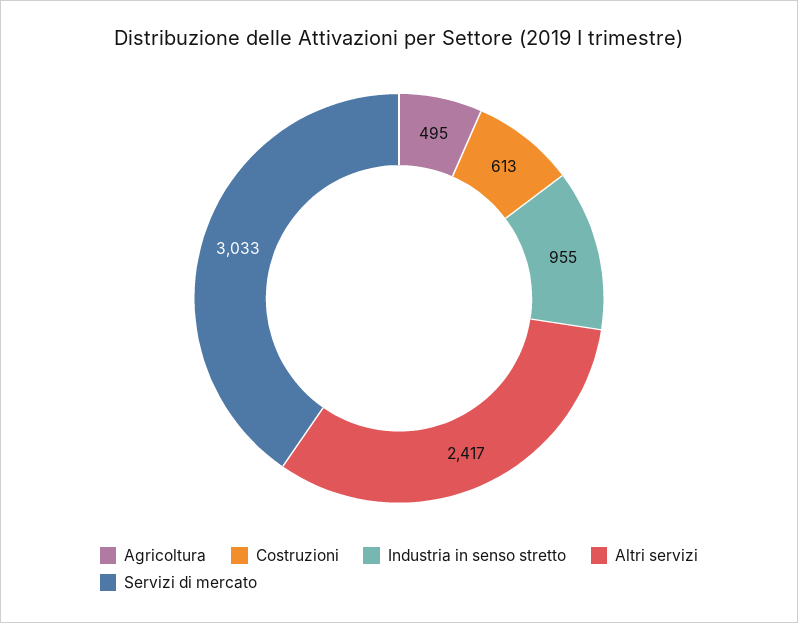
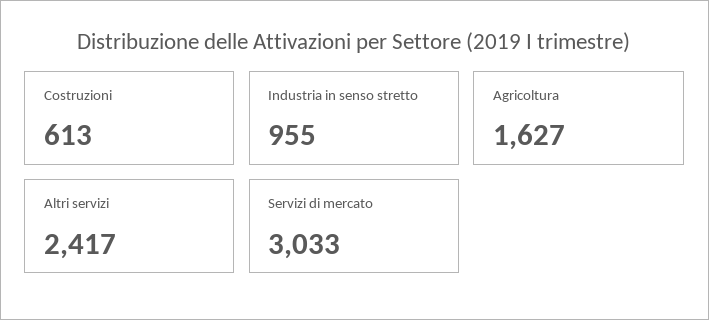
Agricoltura: 495 -> 1627

